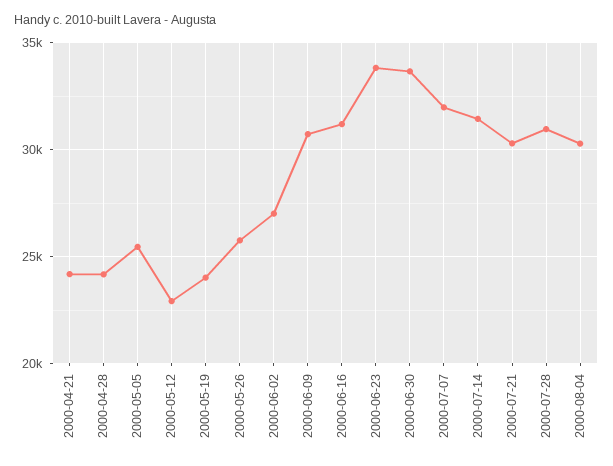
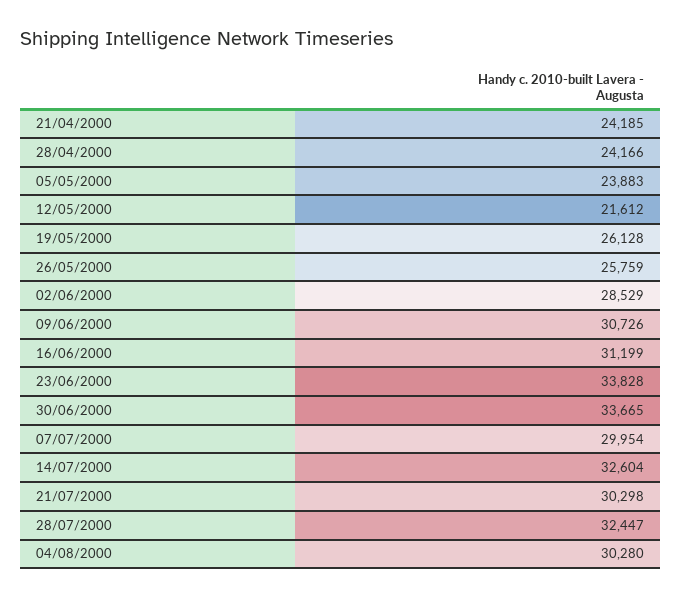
2000-05-05: 25500 -> 23883
2000-05-12: 23000 -> 21612
2000-05-19: 24000 -> 26128
2000-06-02: 27000 -> 28529
2000-07-07: 32000 -> 29954
2000-07-14: 31500 -> 32604
2000-07-28: 31000 -> 32447

